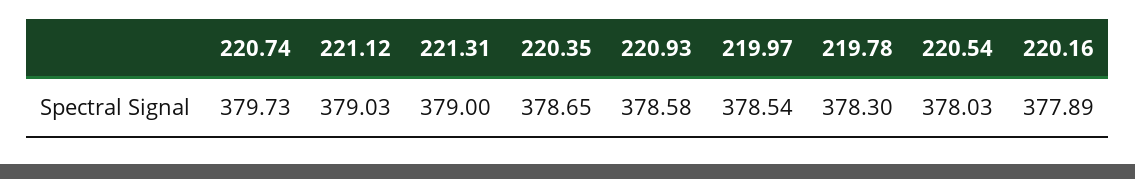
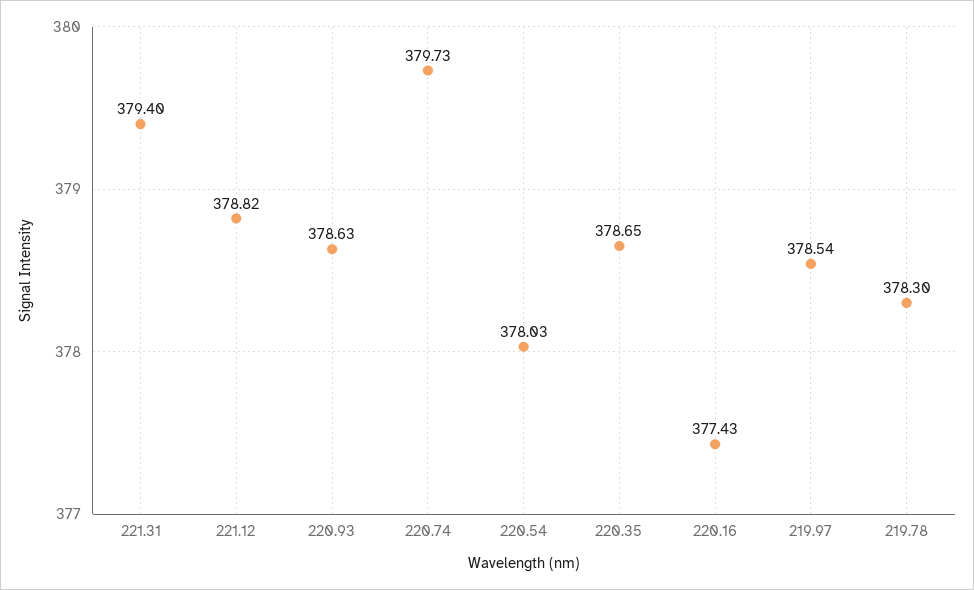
221.12: 379.03 -> 378.82
221.31: 379 -> 379.4
220.93: 378.58 -> 378.63
220.16: 377.89 -> 377.43

